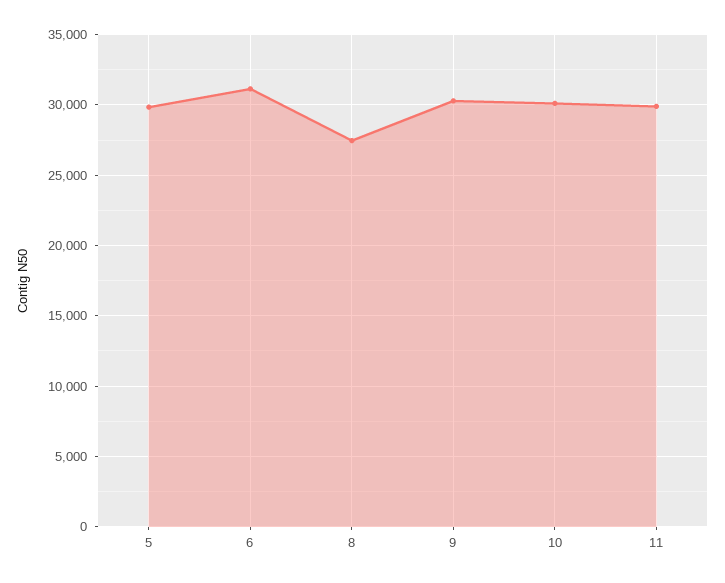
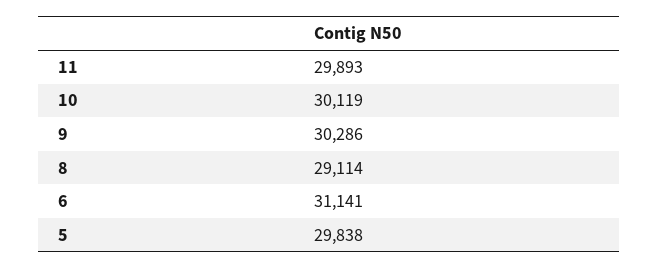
8: 27500 -> 29114

